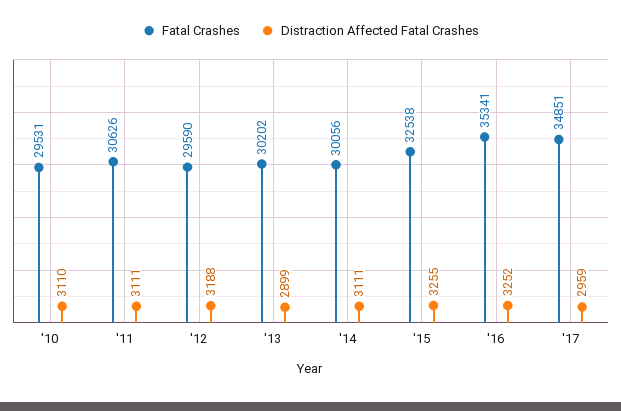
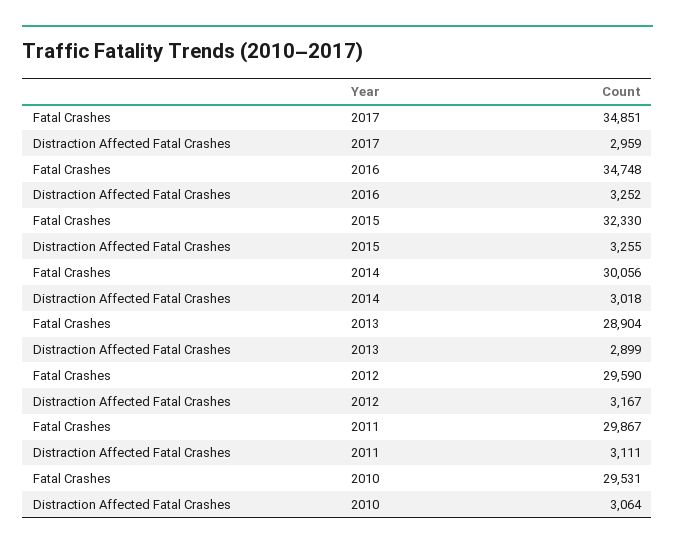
Distraction Affected Fatal Crashes, '10: 3110 -> 3064
Fatal Crashes, '11: 30626 -> 29867
Distraction Affected Fatal Crashes, '12: 3188 -> 3167
Fatal Crashes, '13: 30202 -> 28904
Distraction Affected Fatal Crashes, '14: 3111 -> 3018
Fatal Crashes, '15: 32538 -> 32330
Fatal Crashes, '16: 35341 -> 34748

